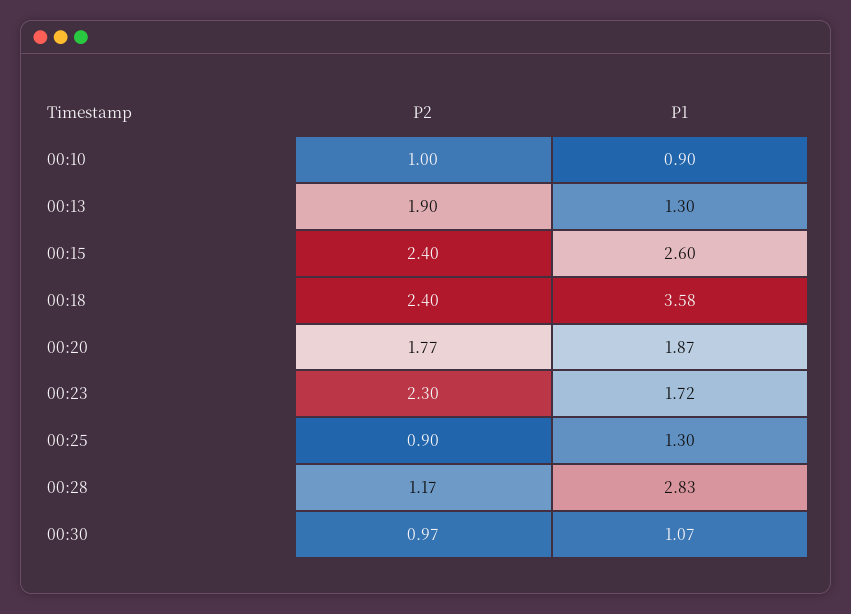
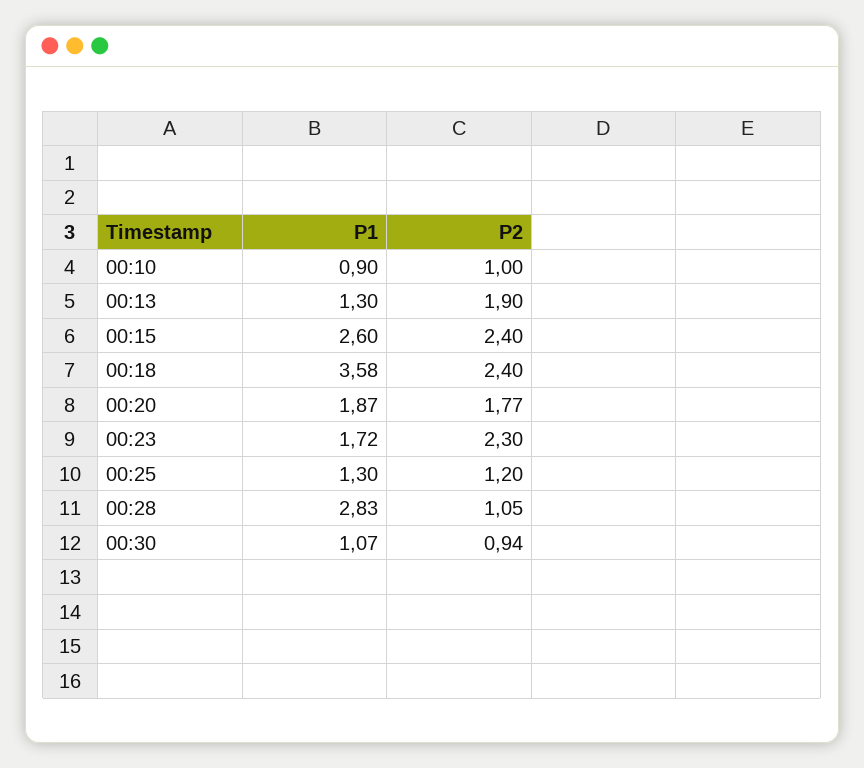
P2, 00:25: 0.9 -> 1.2
P2, 00:28: 1.17 -> 1.05
P2, 00:30: 0.97 -> 0.94

